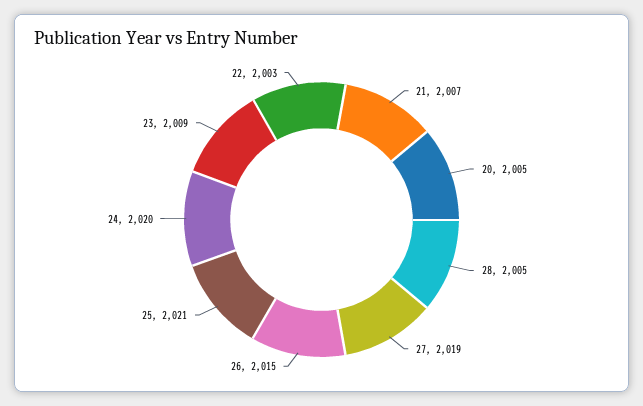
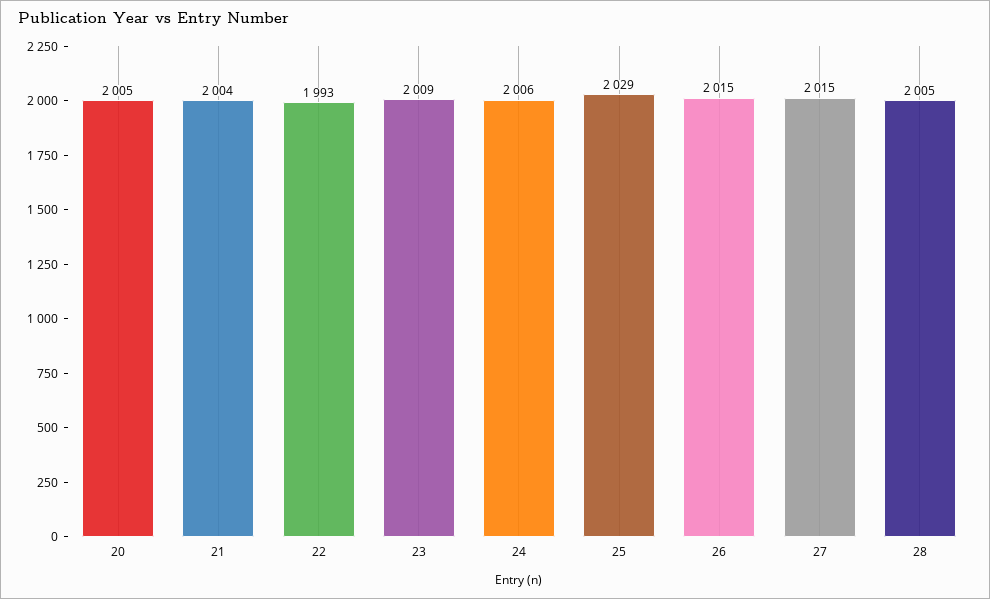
21: 2007 -> 2004
27: 2019 -> 2015
25: 2021 -> 2029
24: 2020 -> 2006
22: 2003 -> 1993

